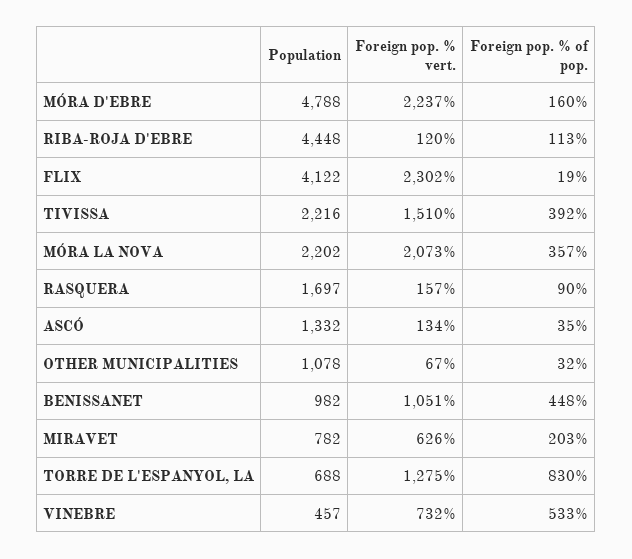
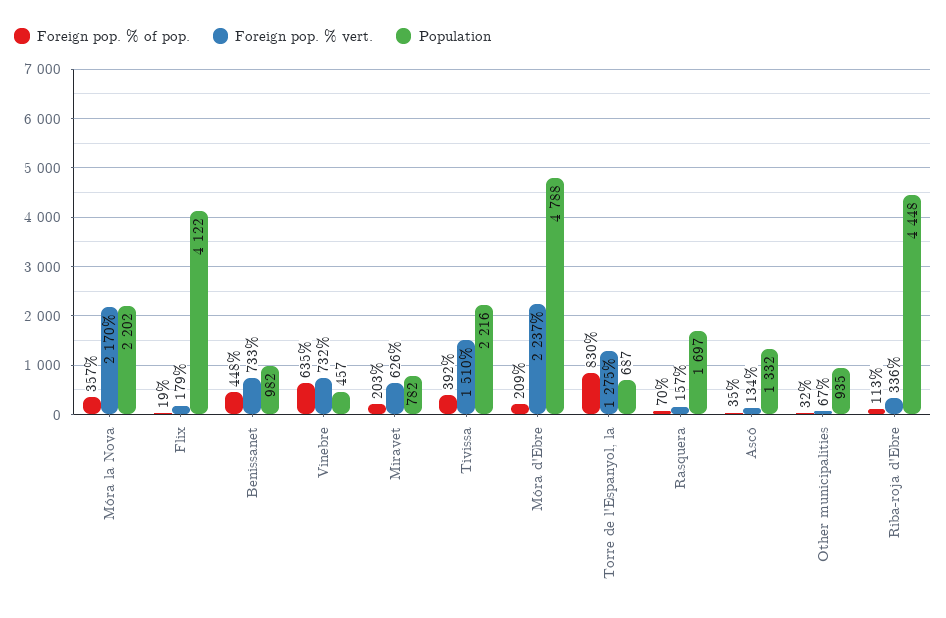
Foreign pop. % of pop., MÓRA D'EBRE: 160 -> 209
Foreign pop. % vert., RIBA-ROJA D'EBRE: 120 -> 336
Foreign pop. % vert., FLIX: 2302 -> 179
Foreign pop. % vert., MÓRA LA NOVA: 2073 -> 2170
Foreign pop. % of pop., RASQUERA: 90 -> 70
Population, OTHER MUNICIPALITIES: 1078 -> 935
Foreign pop. % vert., BENISSANET: 1051 -> 733
Population, TORRE DE L'ESPANYOL, LA: 688 -> 687
Foreign pop. % of pop., VINEBRE: 533 -> 635

